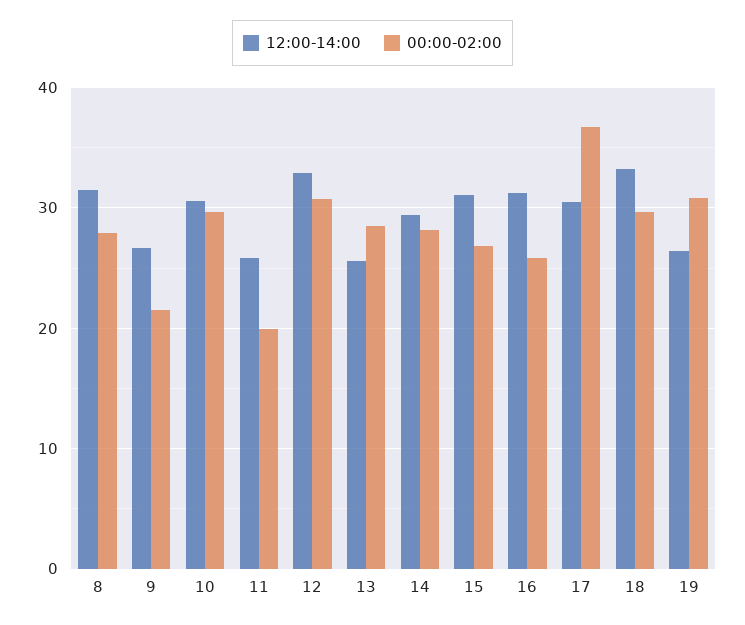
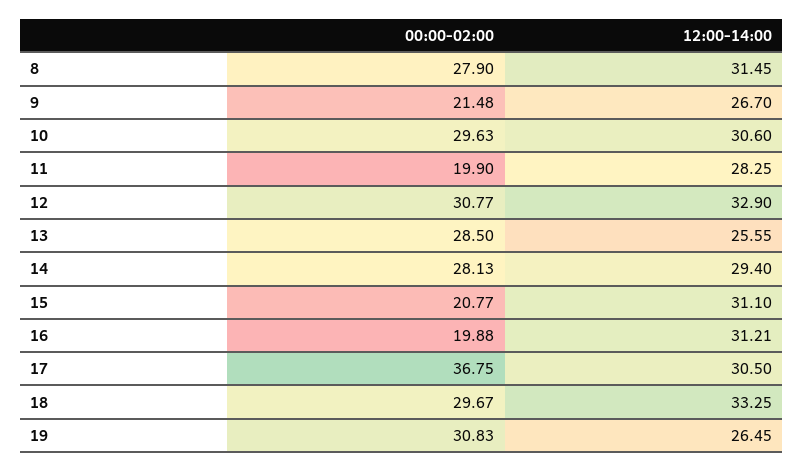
12:00-14:00, 11: 26 -> 28.25
00:00-02:00, 15: 27 -> 20.77
00:00-02:00, 16: 26 -> 19.88

